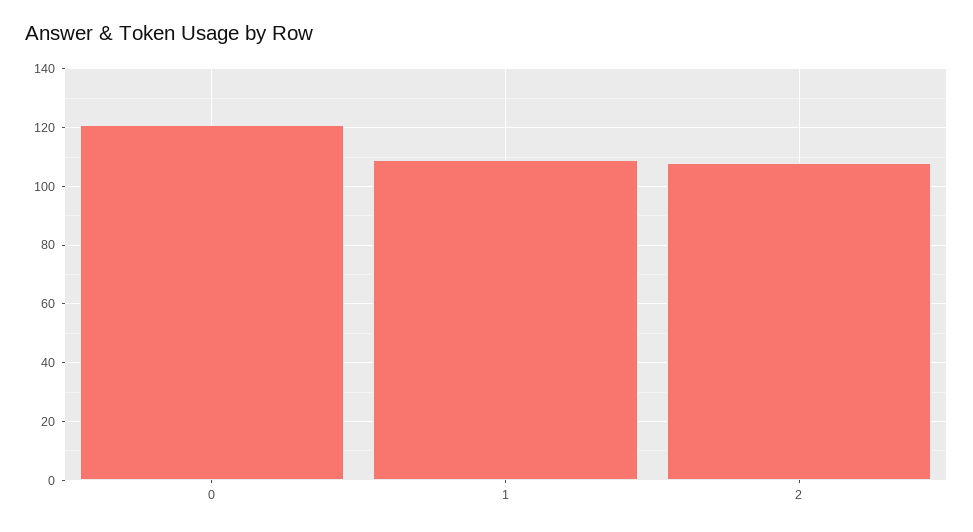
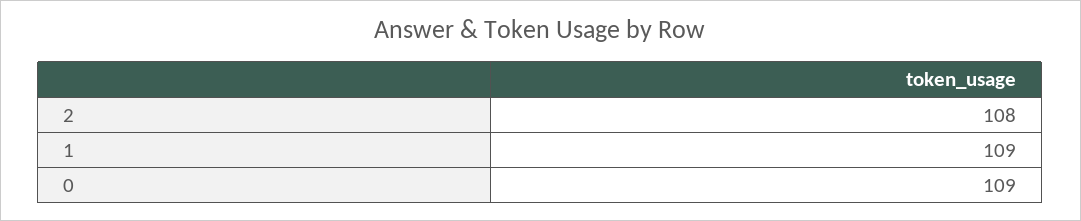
0: 120 -> 109

